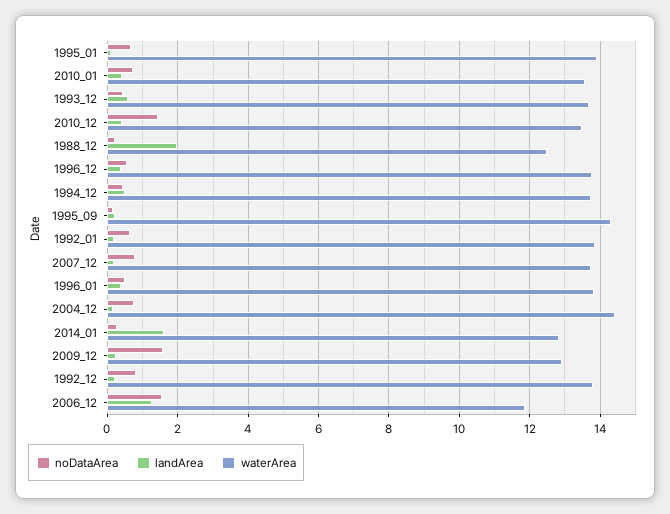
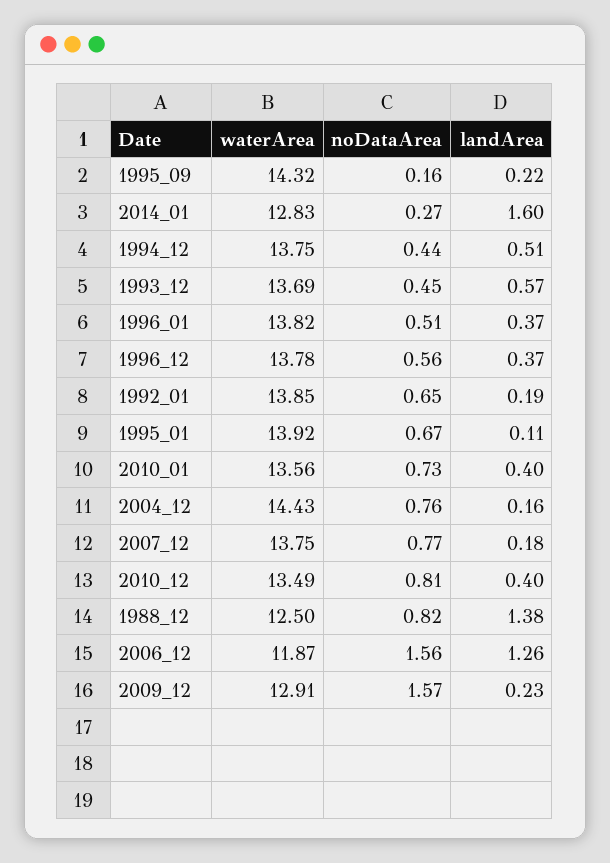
noDataArea, 2010_12: 1.4 -> 0.81
noDataArea, 1988_12: 0.2 -> 0.82
landArea, 1988_12: 2 -> 1.38
noDataArea, 1992_12: 0.8 -> none
landArea, 1992_12: 0.2 -> none
waterArea, 1992_12: 13.8 -> none

